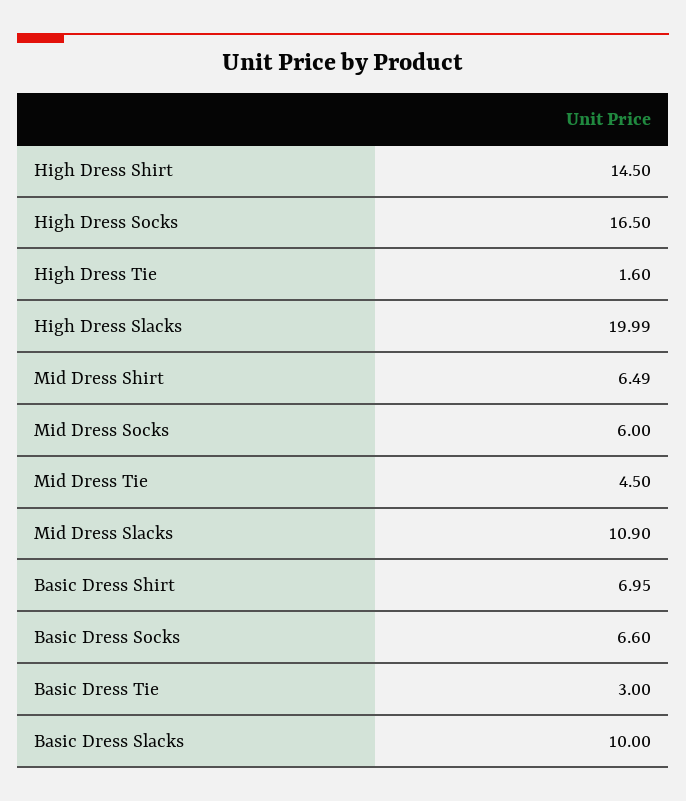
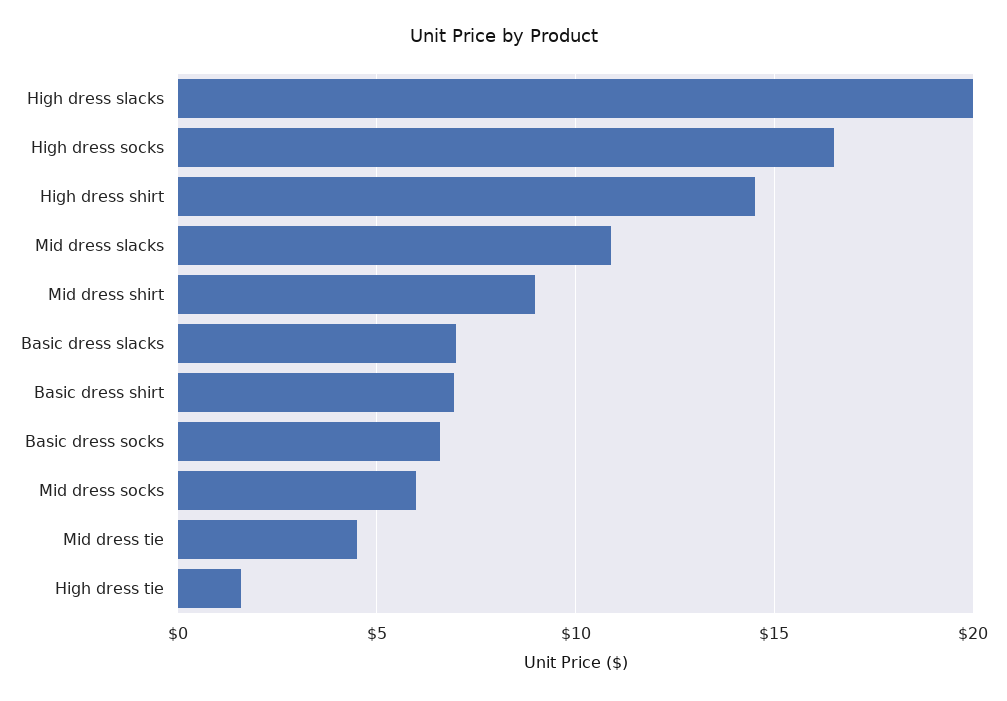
Mid Dress Shirt: 6.49 -> 9
Basic Dress Tie: 3 -> none
Basic Dress Slacks: 10 -> 7

